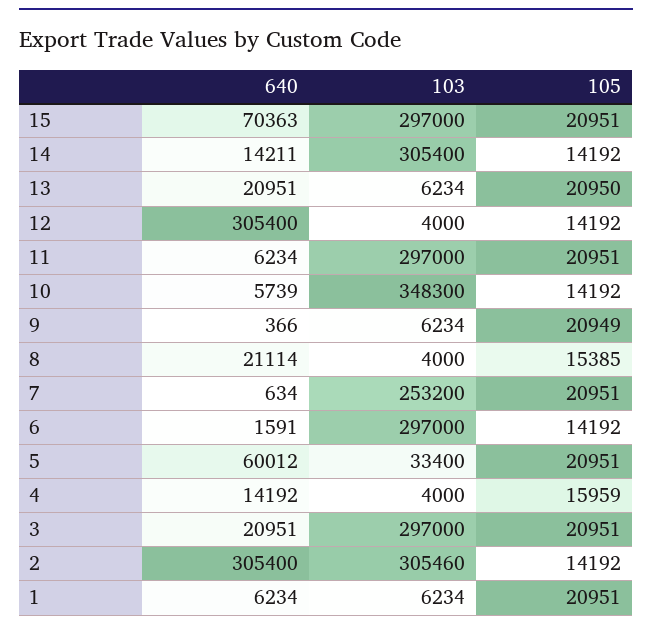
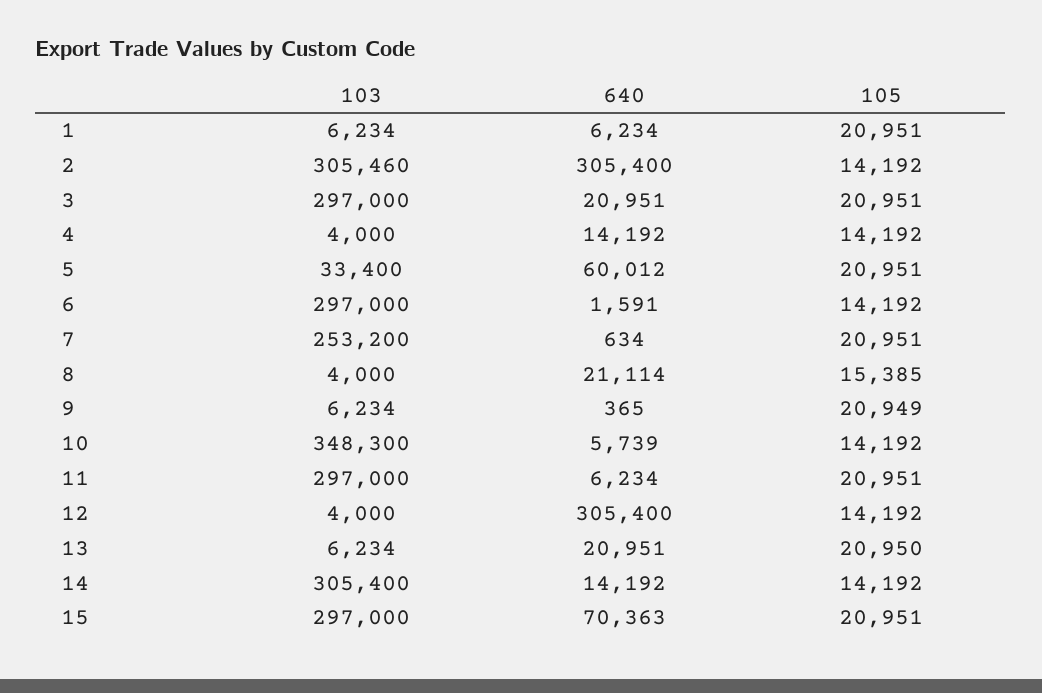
640, 14: 14211 -> 14192
640, 9: 366 -> 365
105, 4: 15959 -> 14192

